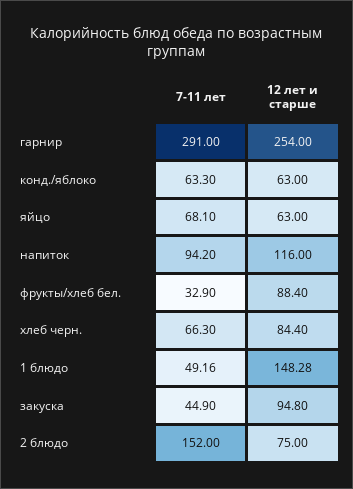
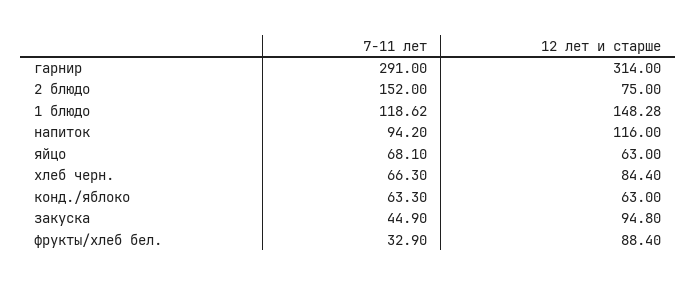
12 лет и старше, гарнир: 254 -> 314
7-11 лет, 1 блюдо: 49.16 -> 118.62

